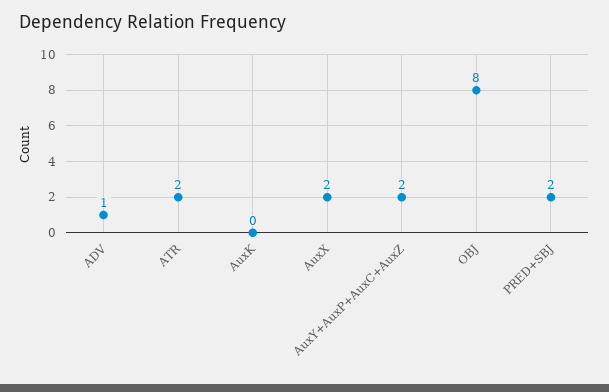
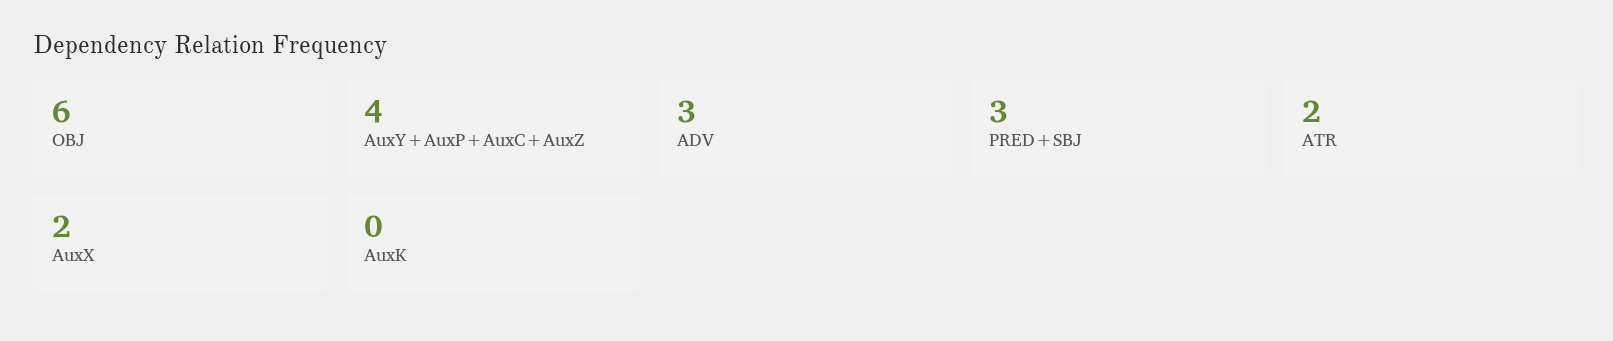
ADV: 1 -> 3
AuxY+AuxP+AuxC+AuxZ: 2 -> 4
OBJ: 8 -> 6
PRED+SBJ: 2 -> 3

